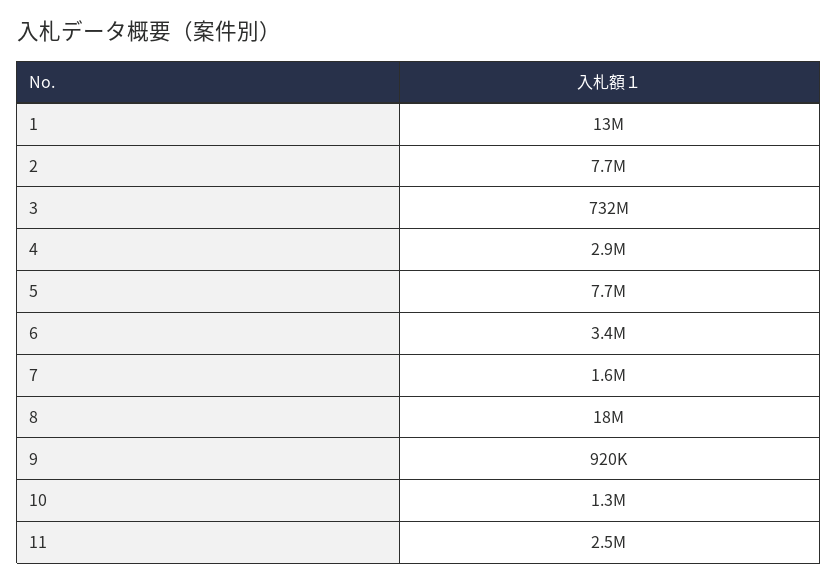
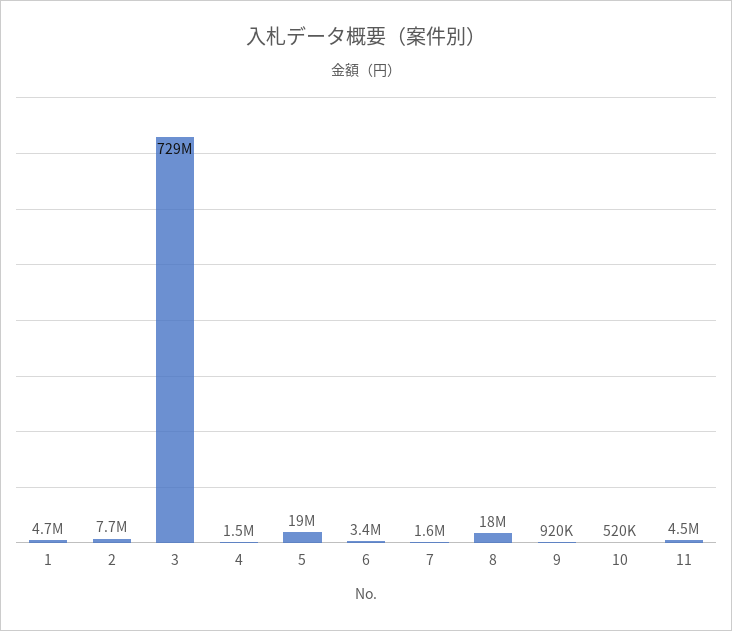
1: 13000000 -> 4700000
3: 732000000 -> 729000000
4: 2900000 -> 1500000
5: 7700000 -> 19000000
10: 1300000 -> 520000
11: 2500000 -> 4500000

